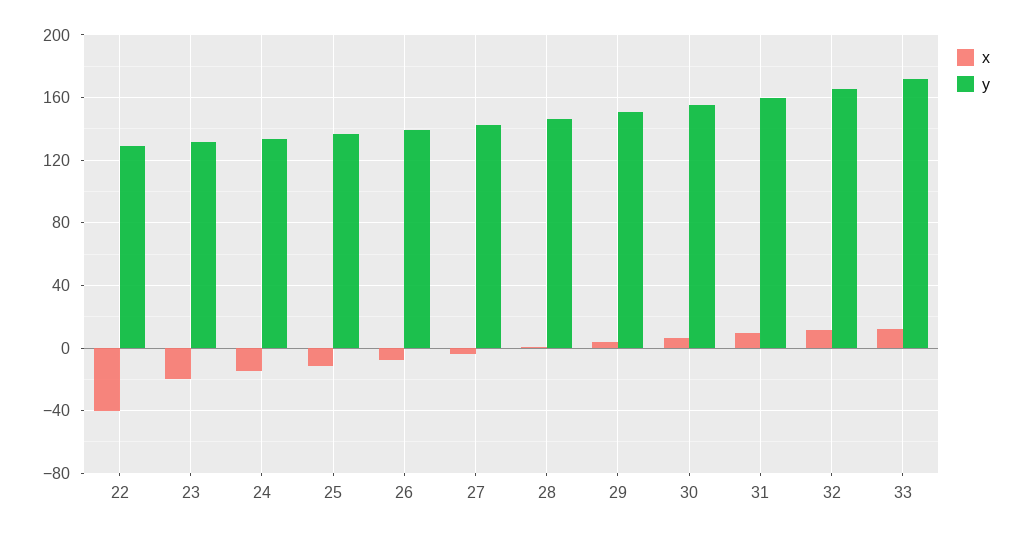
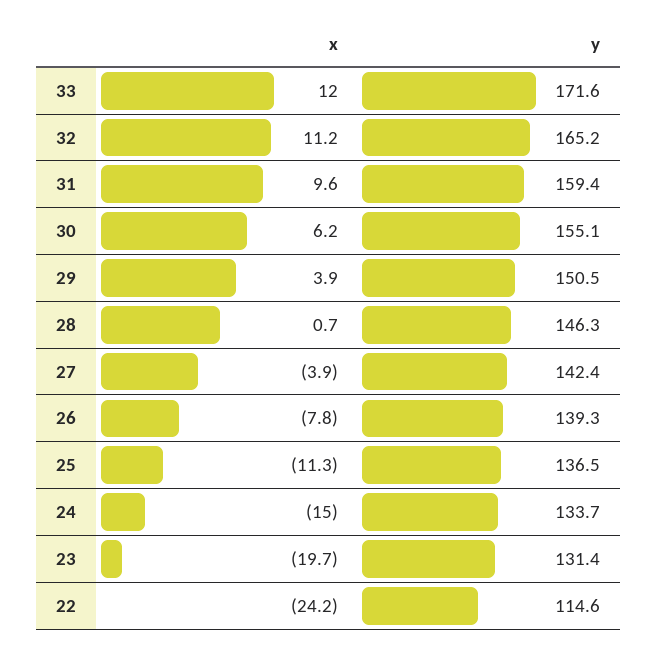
x, 22: -40 -> -24.2
y, 22: 130 -> 114.6

